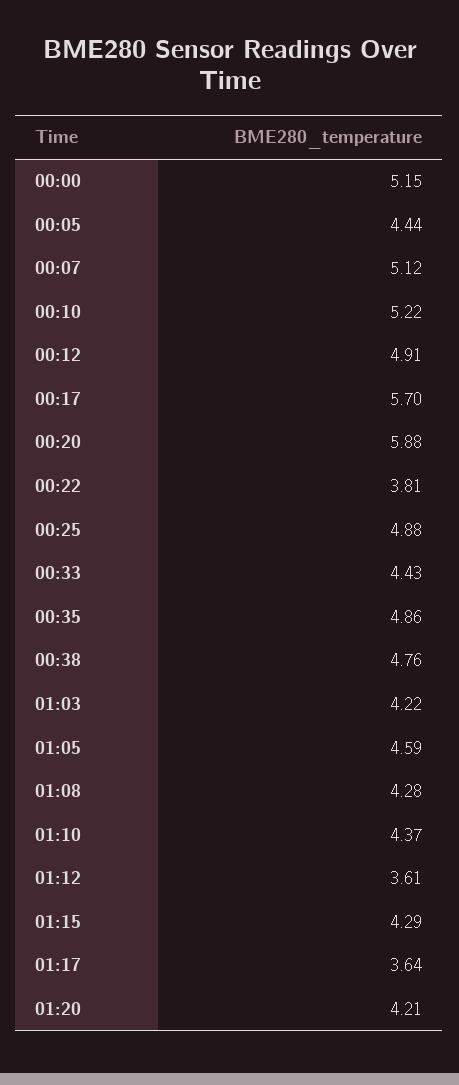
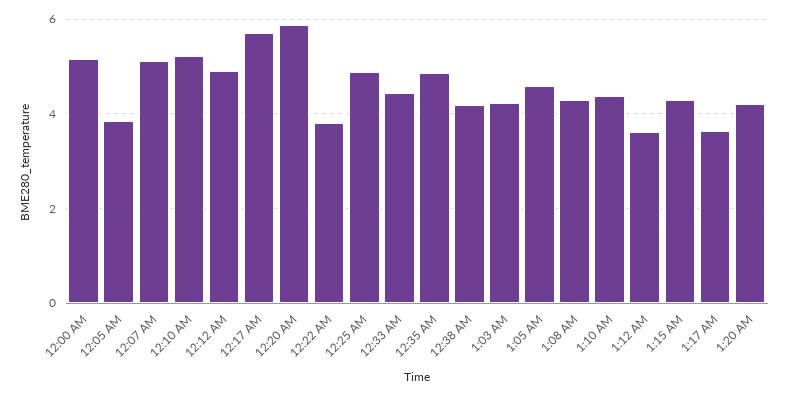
00:05: 4.44 -> 3.8
00:38: 4.76 -> 4.2

